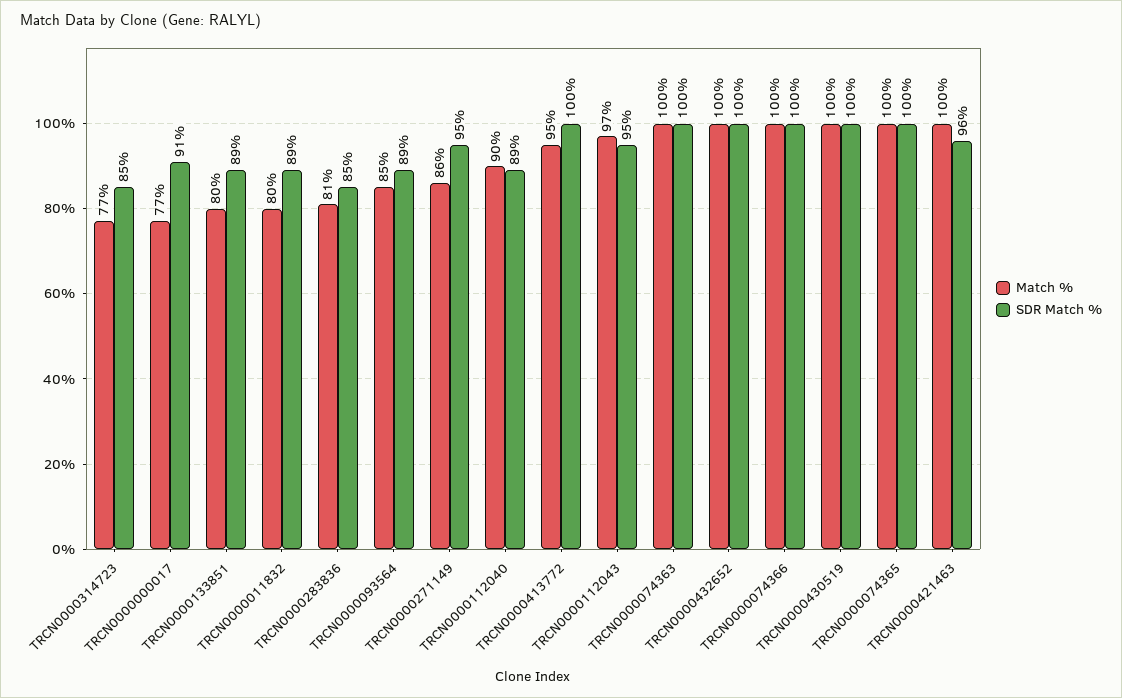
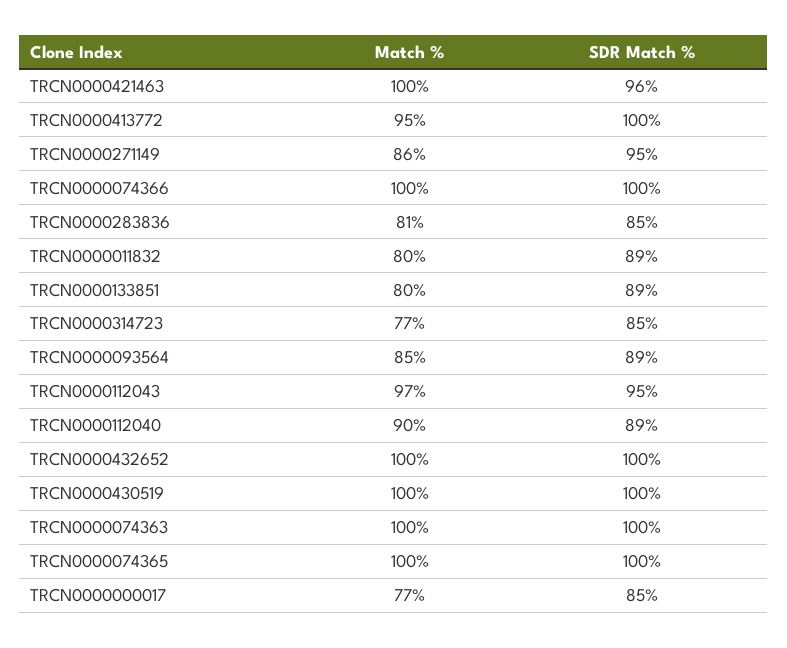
SDR Match %, TRCN0000000017: 91 -> 85

